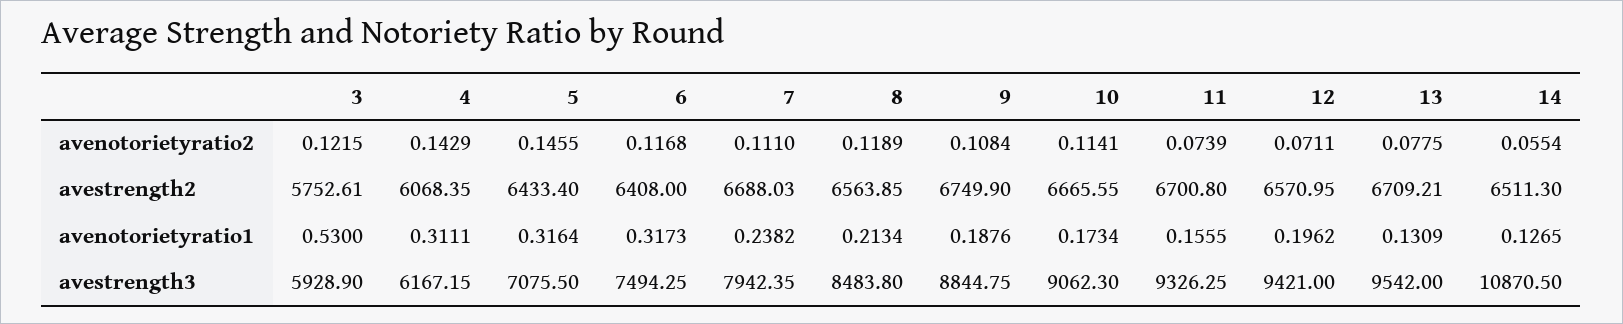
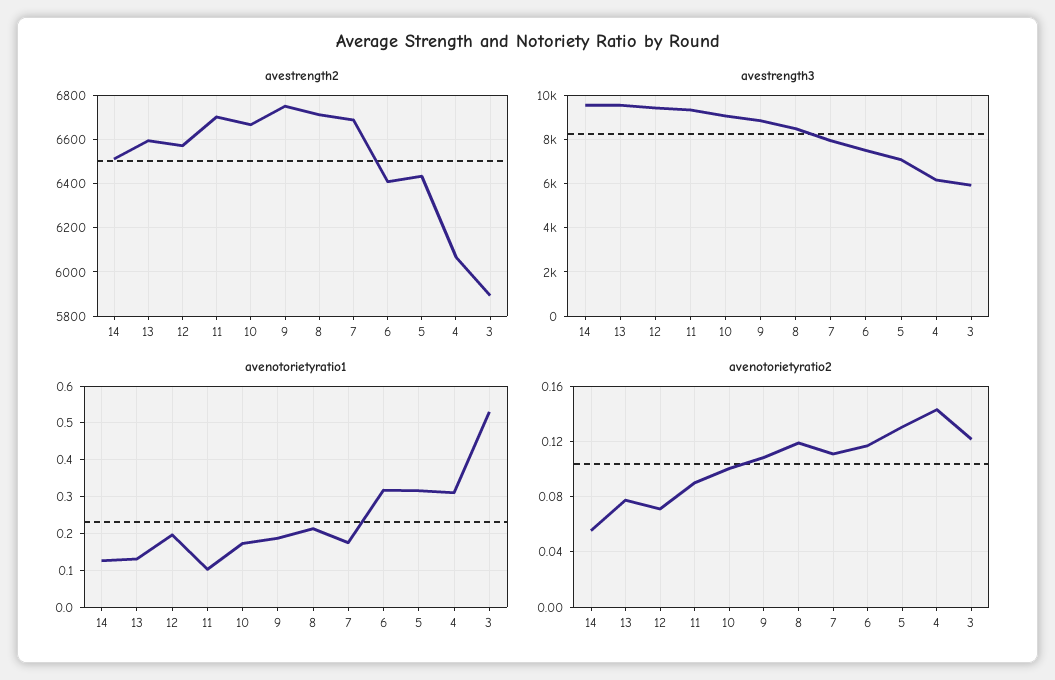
avenotorietyratio2, 5: 0.1455 -> 0.13
avenotorietyratio2, 10: 0.1141 -> 0.1
avenotorietyratio2, 11: 0.0739 -> 0.09
avestrength2, 3: 5752.61 -> 5900
avestrength2, 8: 6563.85 -> 6700
avestrength2, 13: 6709.21 -> 6600
avenotorietyratio1, 7: 0.2382 -> 0.18
avenotorietyratio1, 11: 0.1555 -> 0.1
avestrength3, 14: 10870.5 -> 9500

